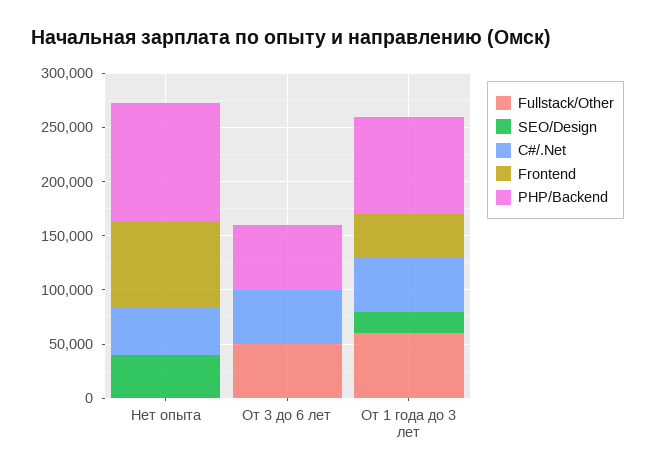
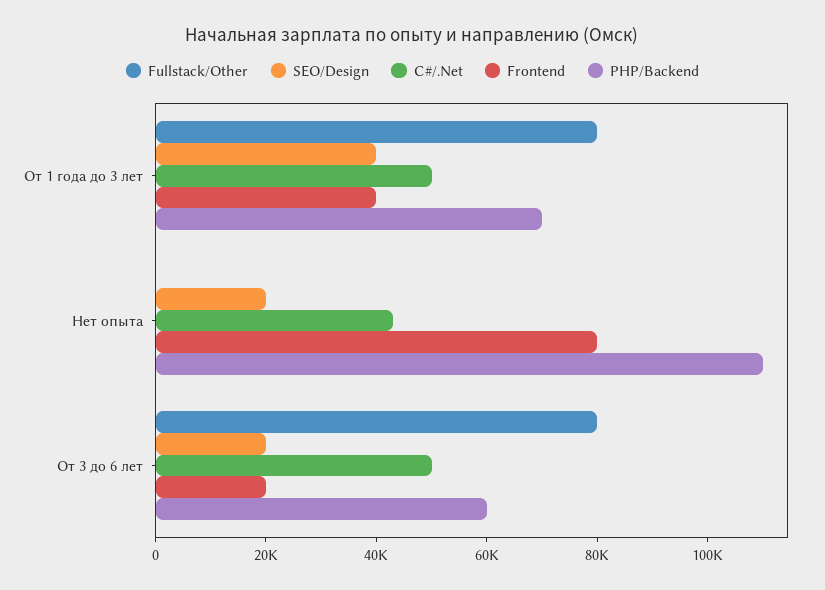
SEO/Design, Нет опыта: 40000 -> 20000
Fullstack/Other, От 3 до 6 лет: 50000 -> 80000
SEO/Design, От 3 до 6 лет: 0 -> 20000
Frontend, От 3 до 6 лет: 0 -> 20000
Fullstack/Other, От 1 года до 3 лет: 60000 -> 80000
SEO/Design, От 1 года до 3 лет: 20000 -> 40000
PHP/Backend, От 1 года до 3 лет: 90000 -> 70000

